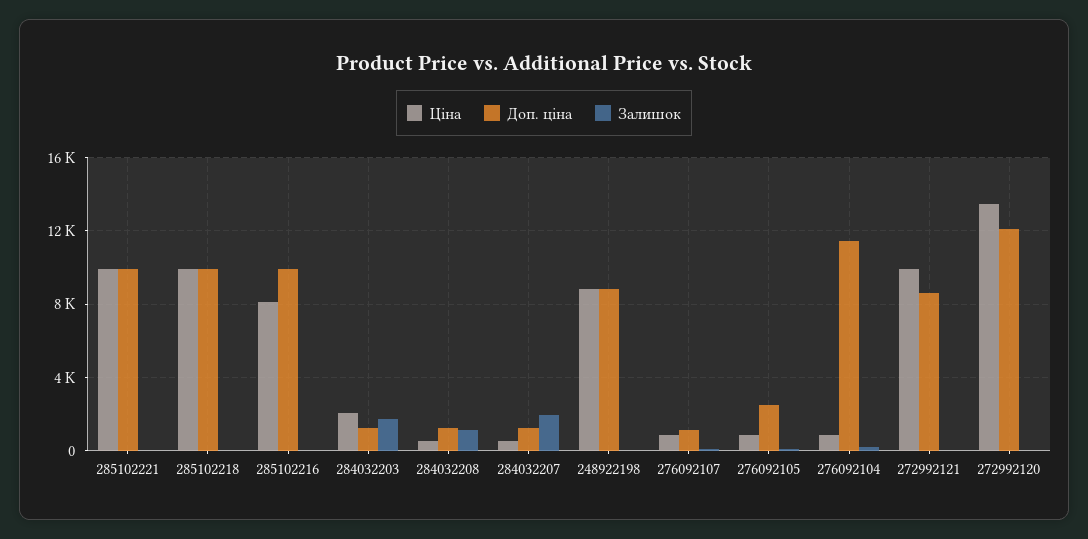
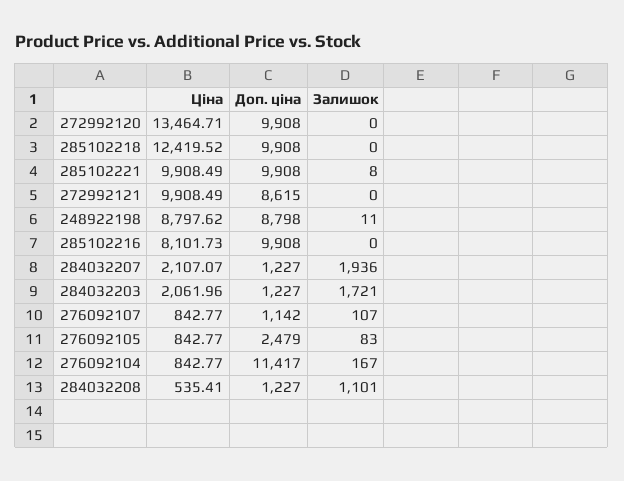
Ціна, 285102218: 10000 -> 12419.52
Ціна, 284032207: 500 -> 2107.07
Доп. ціна, 272992120: 12000 -> 9908

